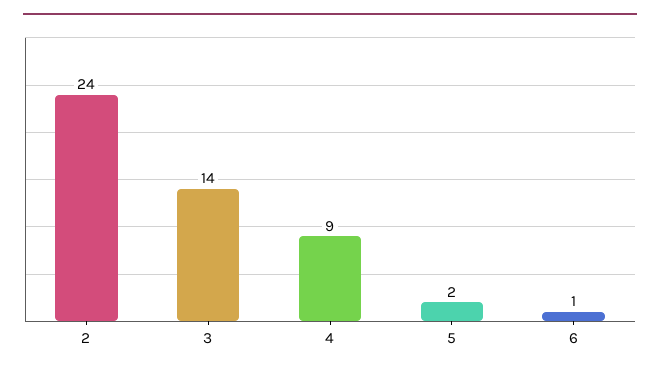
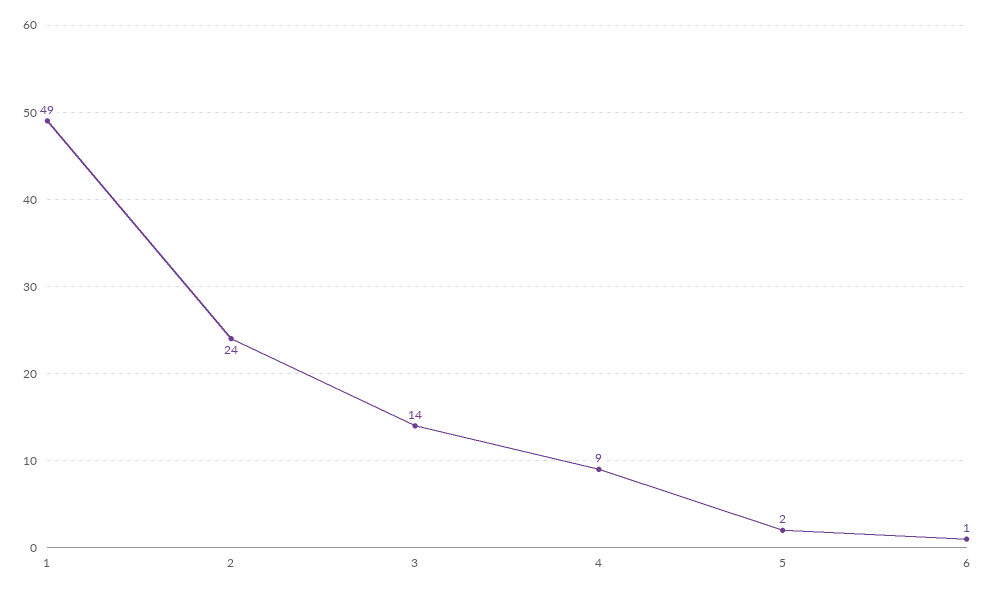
1: none -> 49

